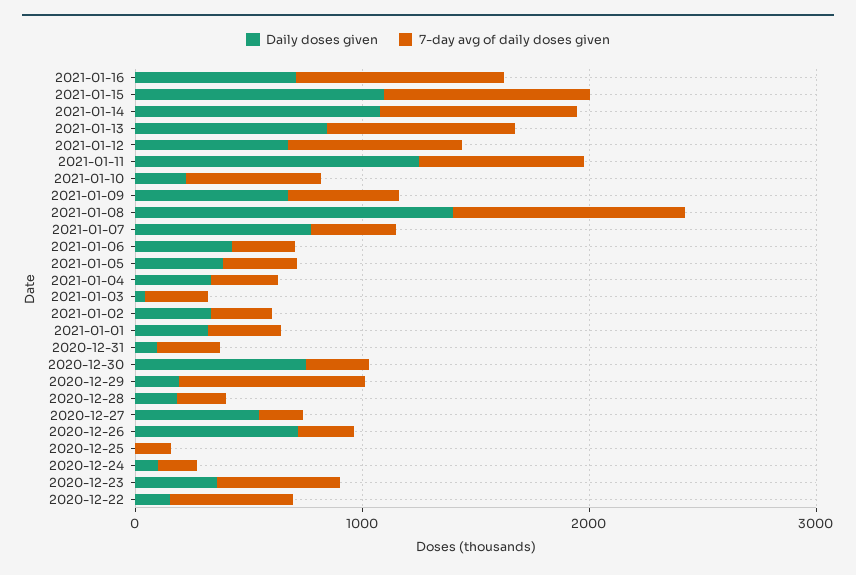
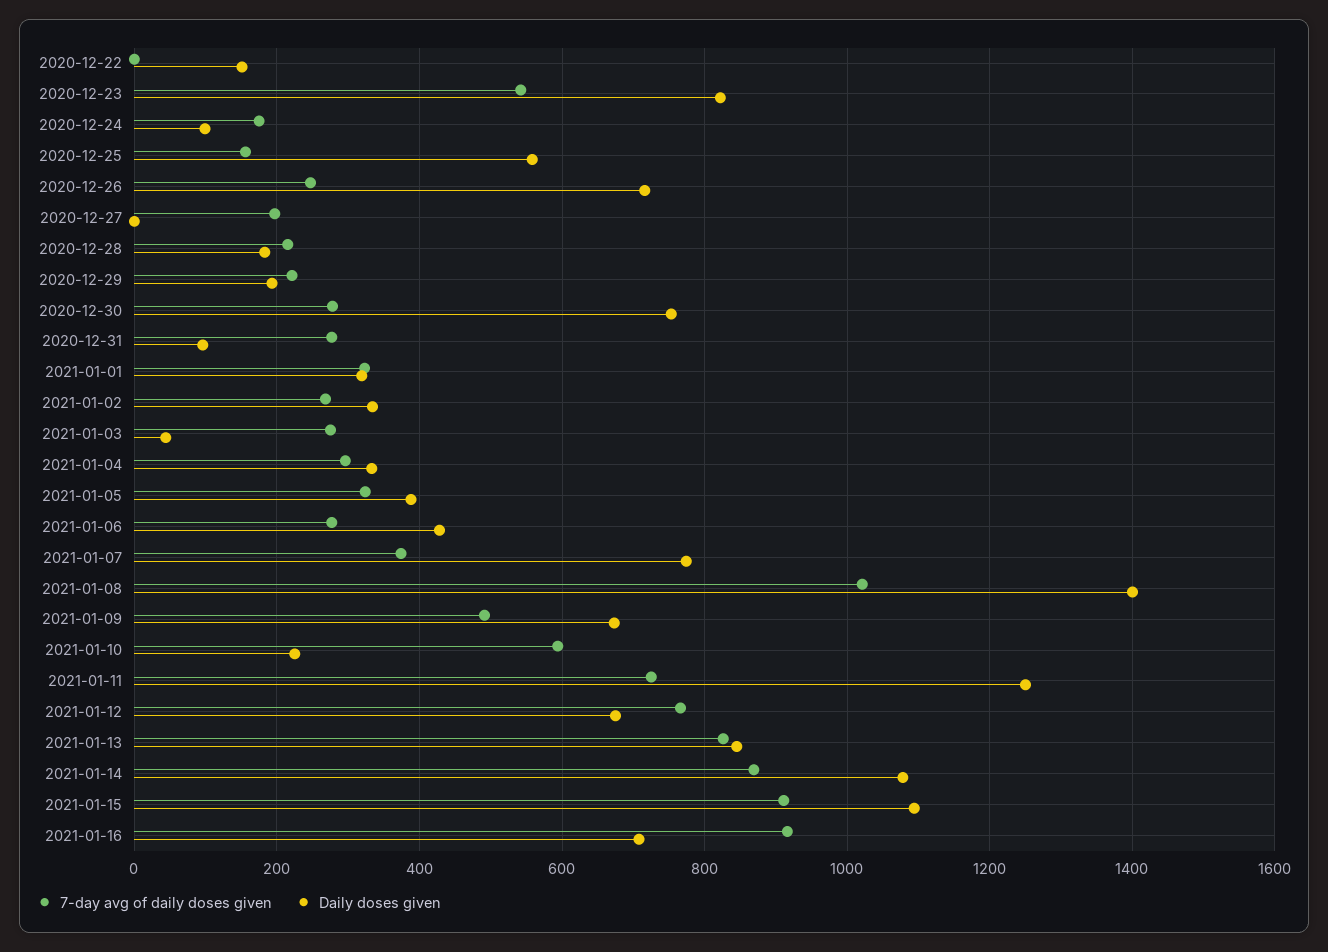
7-day avg of daily doses given, 2020-12-29: 800 -> 220
Daily doses given, 2020-12-27: 600 -> 0
Daily doses given, 2020-12-25: 0 -> 560
Daily doses given, 2020-12-23: 400 -> 820
7-day avg of daily doses given, 2020-12-22: 600 -> 0

